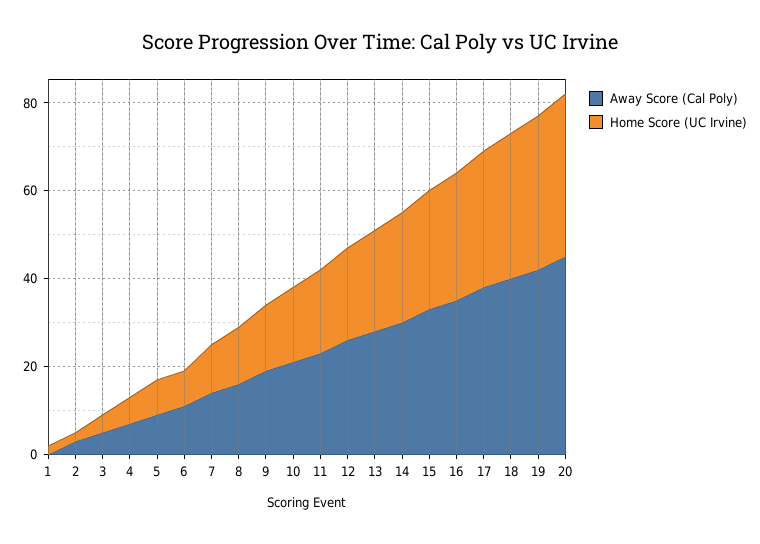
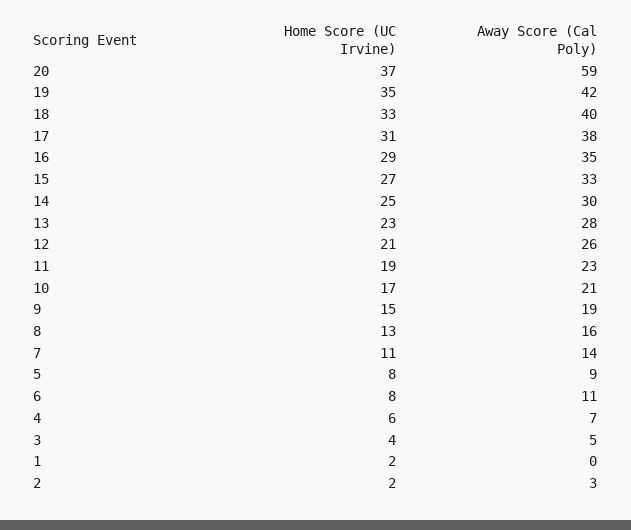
Away Score (Cal Poly), 20: 45 -> 59

